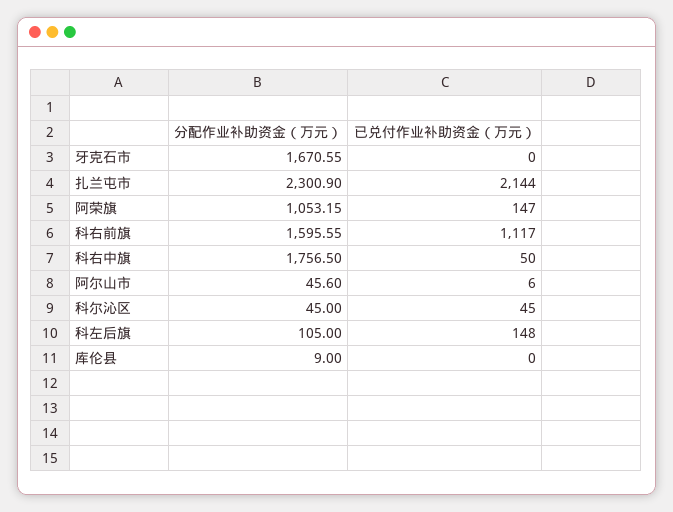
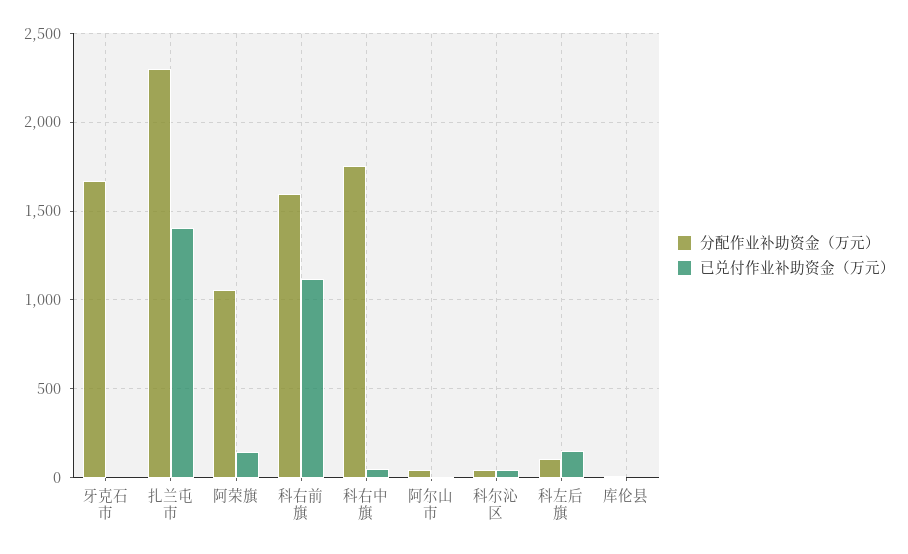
已兑付作业补助资金（万元）, 扎兰屯市: 2144 -> 1400

